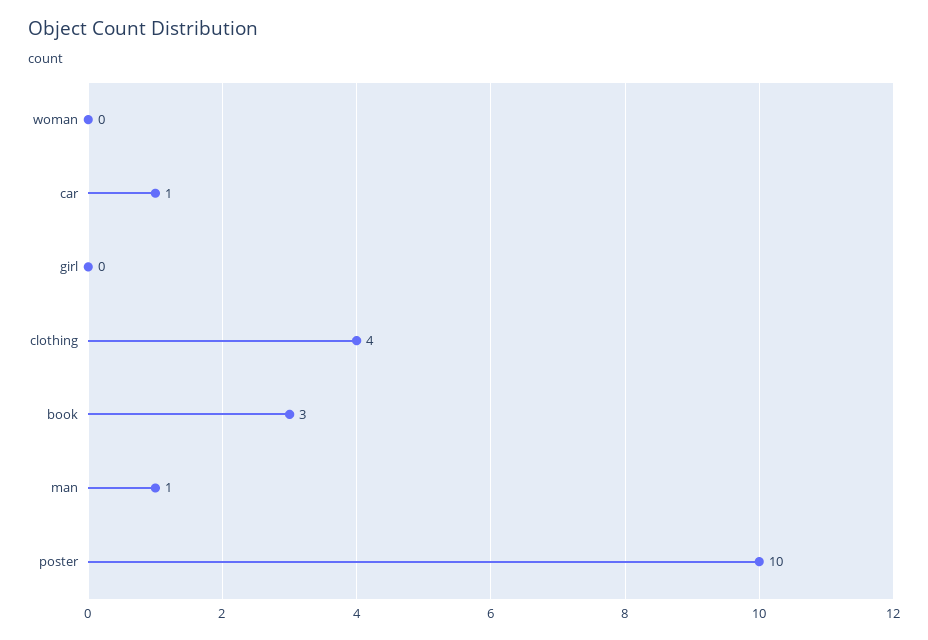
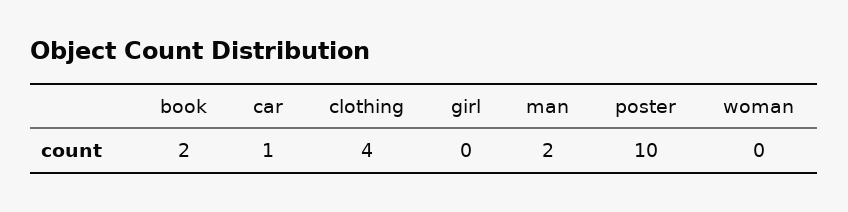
book: 3 -> 2
man: 1 -> 2

